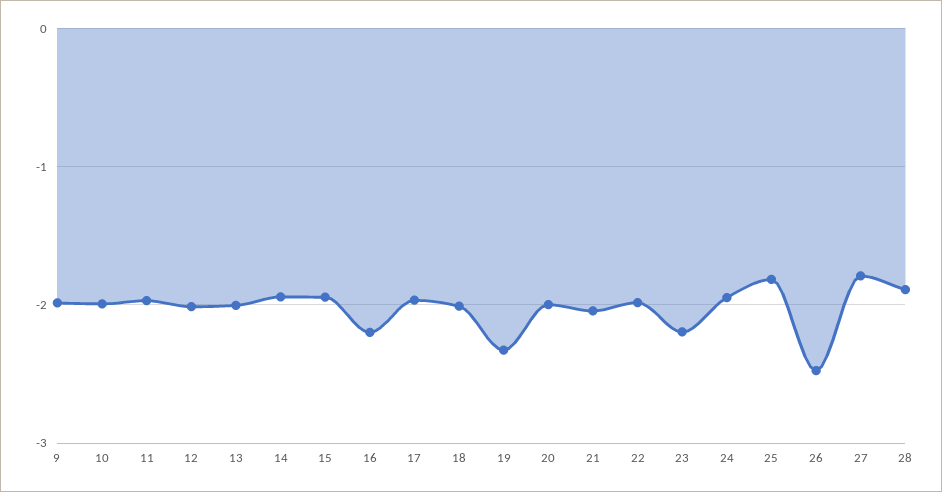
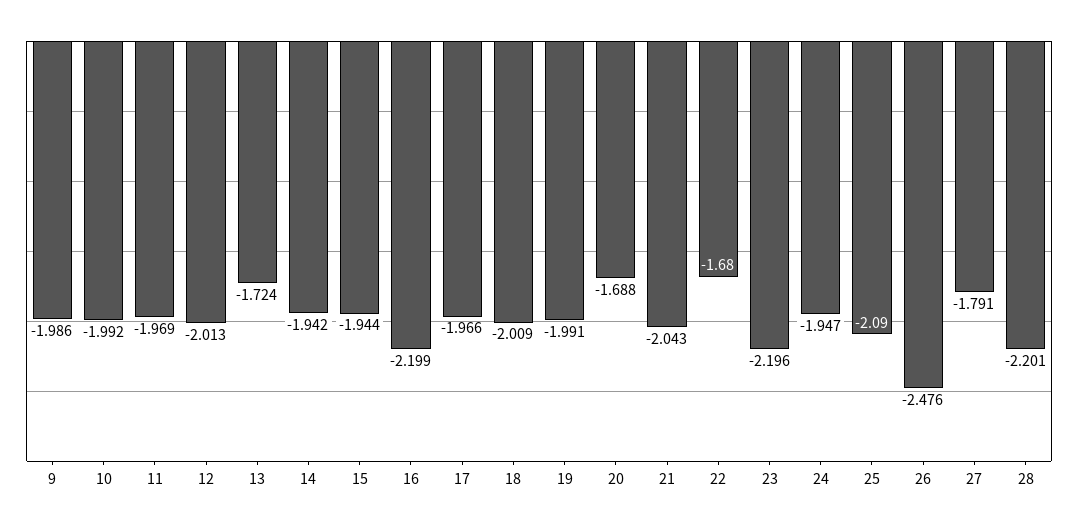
13: -2 -> -1.724
19: -2.3 -> -1.991
20: -2 -> -1.688
22: -2 -> -1.68
25: -1.8 -> -2.09
28: -1.9 -> -2.201

